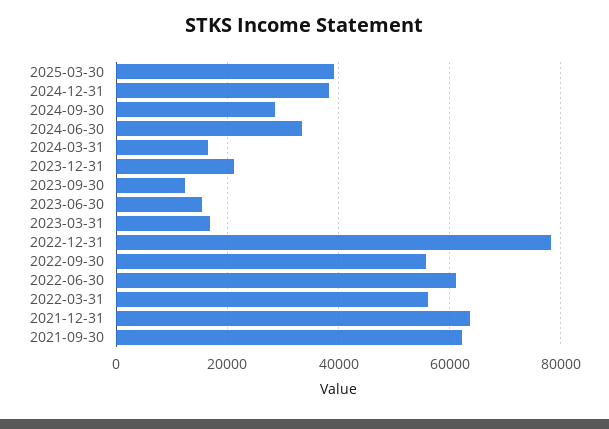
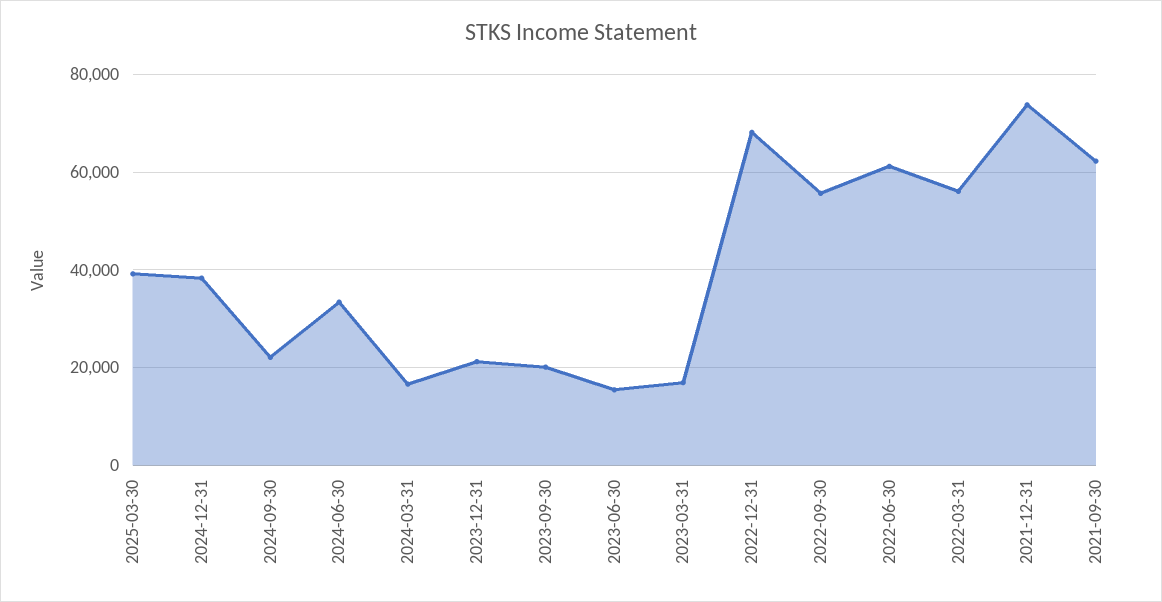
2024-09-30: 28000 -> 22000
2023-09-30: 12000 -> 20000
2022-12-31: 78000 -> 68000
2021-12-31: 64000 -> 74000

